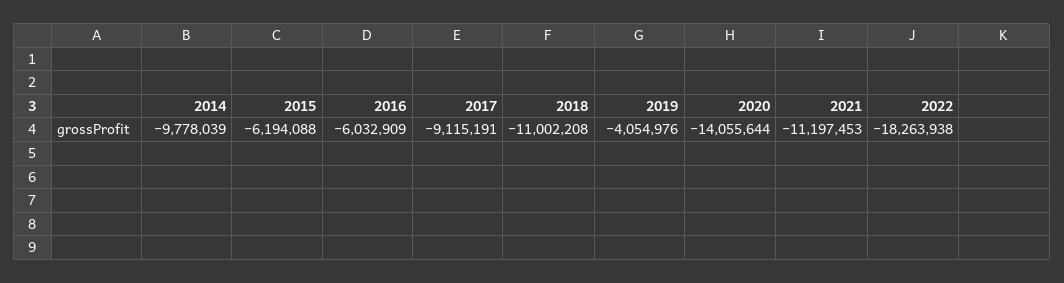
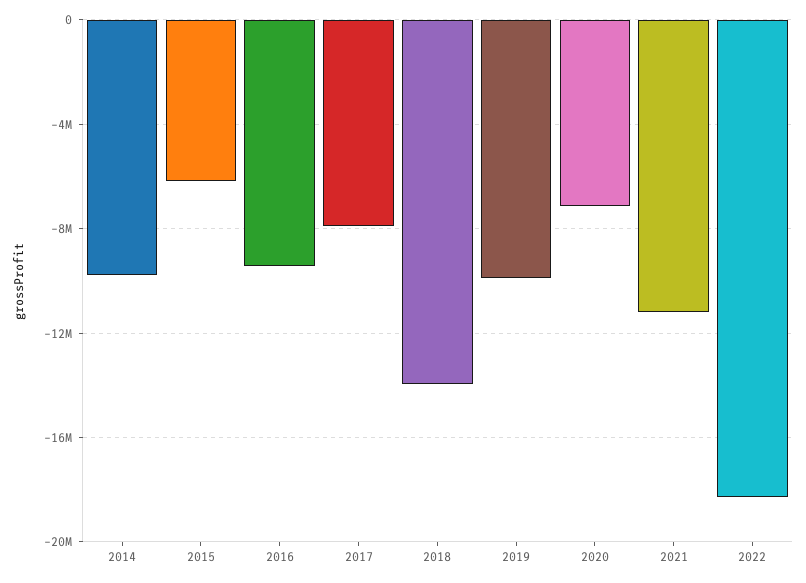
2016: -6032909 -> -9500000
2017: -9115191 -> -8000000
2018: -11002208 -> -14000000
2019: -4054976 -> -10000000
2020: -14055644 -> -7000000

